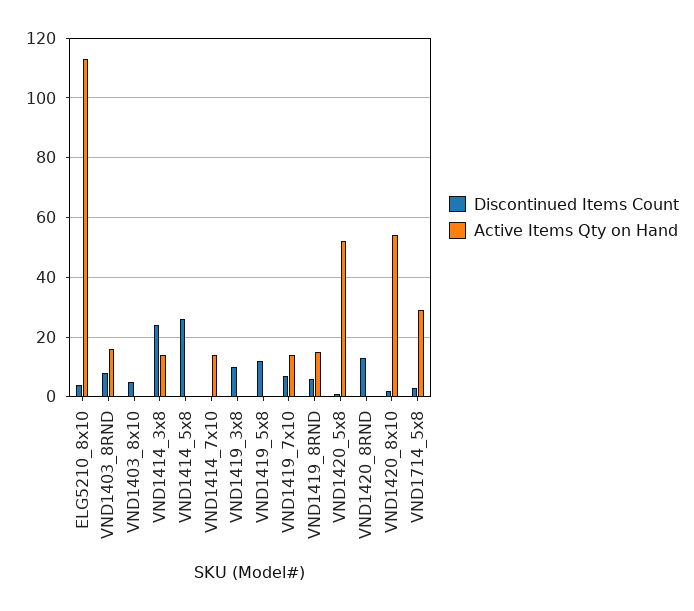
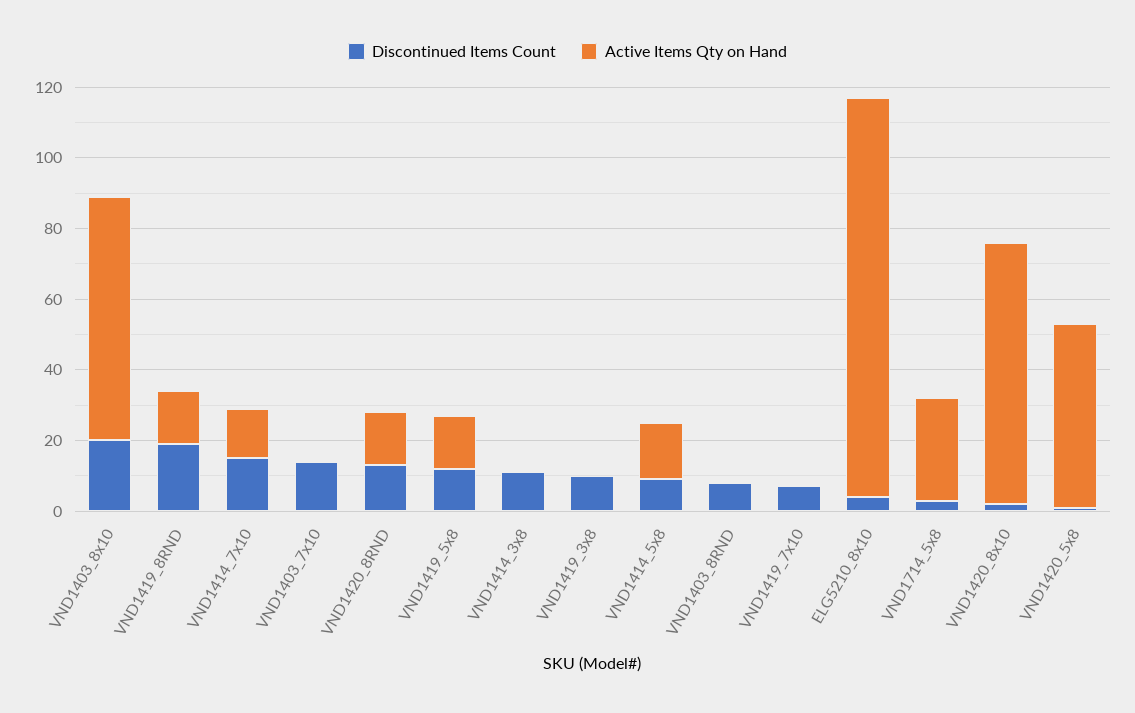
Active Items Qty on Hand, VND1403_8RND: 15 -> 0
Discontinued Items Count, VND1403_8x10: 5 -> 20
Active Items Qty on Hand, VND1403_8x10: 0 -> 70
Discontinued Items Count, VND1414_3x8: 25 -> 10
Active Items Qty on Hand, VND1414_3x8: 15 -> 0
Discontinued Items Count, VND1414_5x8: 25 -> 10
Active Items Qty on Hand, VND1414_5x8: 0 -> 15
Discontinued Items Count, VND1414_7x10: 0 -> 15
Active Items Qty on Hand, VND1419_5x8: 0 -> 15
Active Items Qty on Hand, VND1419_7x10: 15 -> 0
Discontinued Items Count, VND1419_8RND: 5 -> 20
Active Items Qty on Hand, VND1420_8RND: 0 -> 15
Active Items Qty on Hand, VND1420_8x10: 55 -> 75
Discontinued Items Count, VND1403_7x10: none -> 15
Active Items Qty on Hand, VND1403_7x10: none -> 0

